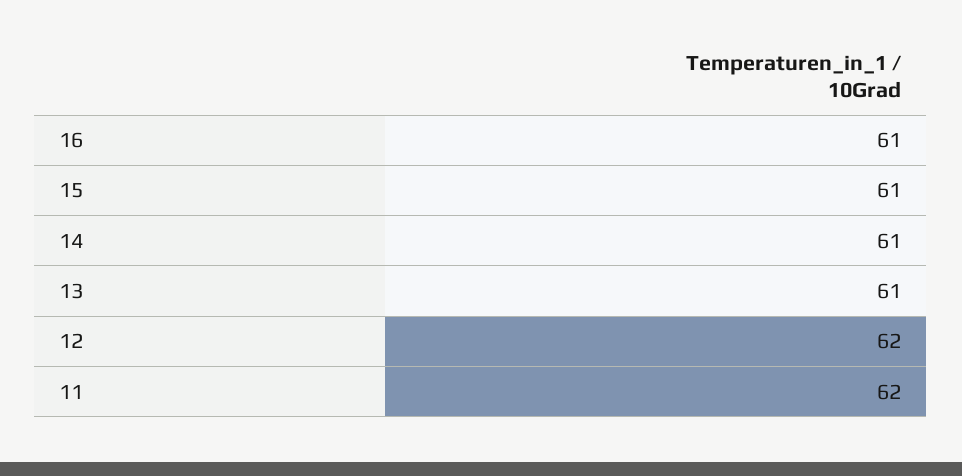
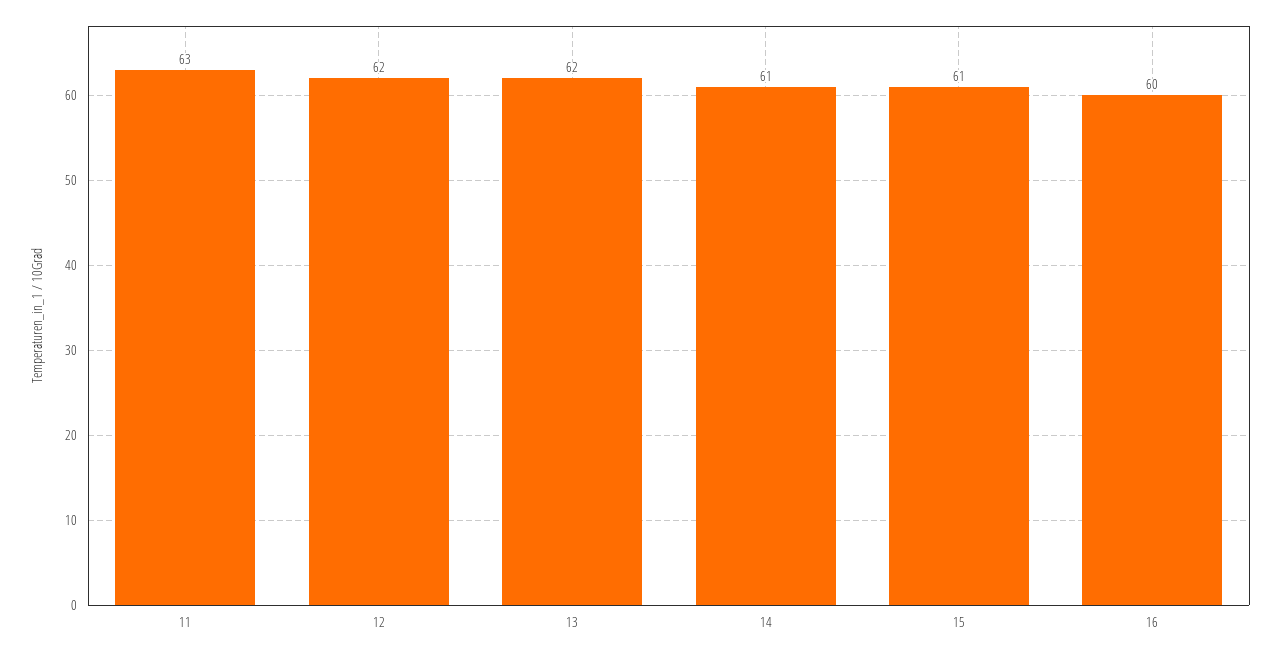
16: 61 -> 60
13: 61 -> 62
11: 62 -> 63

